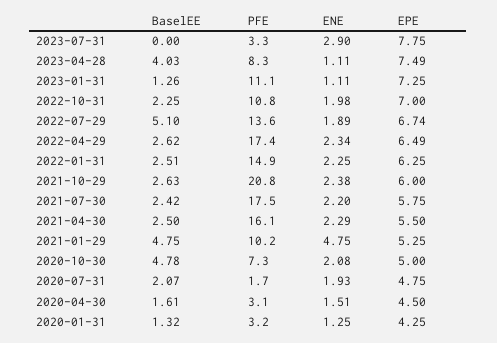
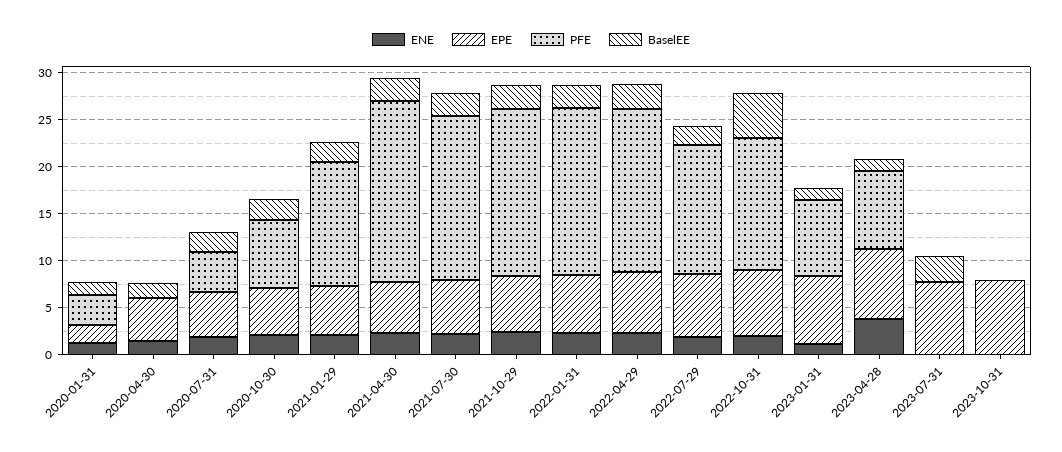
BaselEE, 2023-07-31: 0 -> 3
PFE, 2023-07-31: 3.3 -> 0
ENE, 2023-07-31: 2.9 -> 0
BaselEE, 2023-04-28: 4.03 -> 1
ENE, 2023-04-28: 1.11 -> 4
PFE, 2023-01-31: 11.1 -> 8
BaselEE, 2022-10-31: 2.25 -> 5
PFE, 2022-10-31: 10.8 -> 14
BaselEE, 2022-07-29: 5.1 -> 2
PFE, 2022-01-31: 14.9 -> 18
PFE, 2021-10-29: 20.8 -> 18
PFE, 2021-04-30: 16.1 -> 19
BaselEE, 2021-01-29: 4.75 -> 2
PFE, 2021-01-29: 10.2 -> 13
ENE, 2021-01-29: 4.75 -> 2
BaselEE, 2020-10-30: 4.78 -> 2
PFE, 2020-07-31: 1.7 -> 4
PFE, 2020-04-30: 3.1 -> 0
EPE, 2020-01-31: 4.25 -> 2
ENE, 2023-10-31: none -> 0
EPE, 2023-10-31: none -> 8
PFE, 2023-10-31: none -> 0
BaselEE, 2023-10-31: none -> 0

